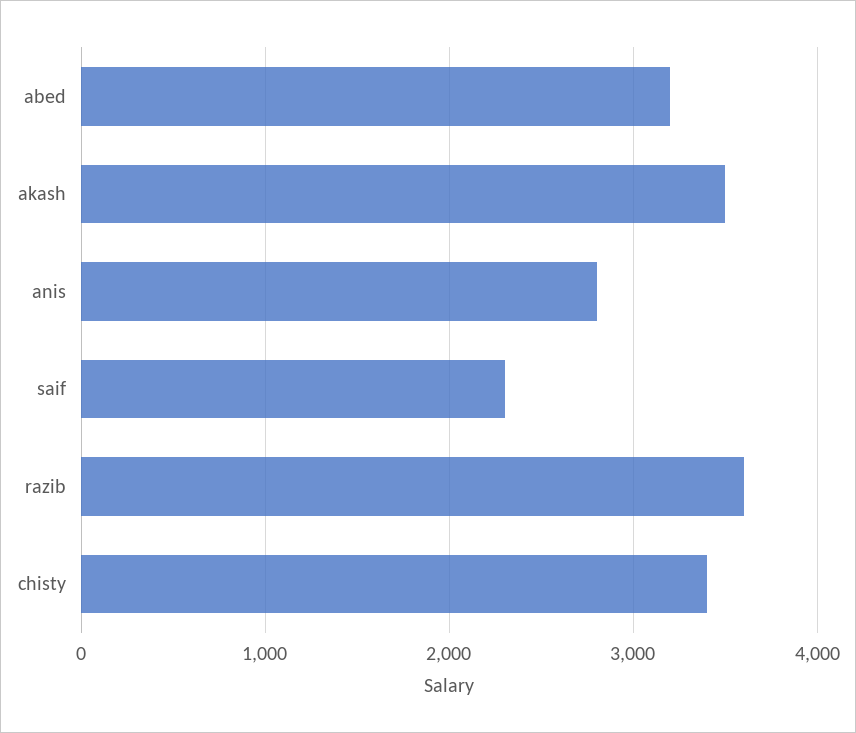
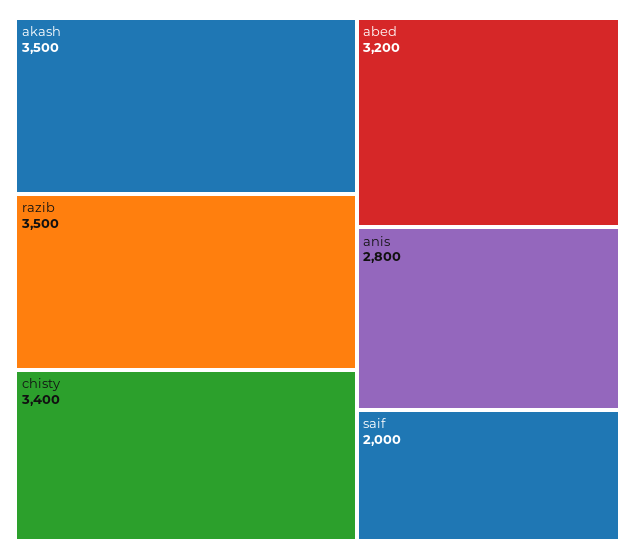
saif: 2300 -> 2000
razib: 3600 -> 3500

